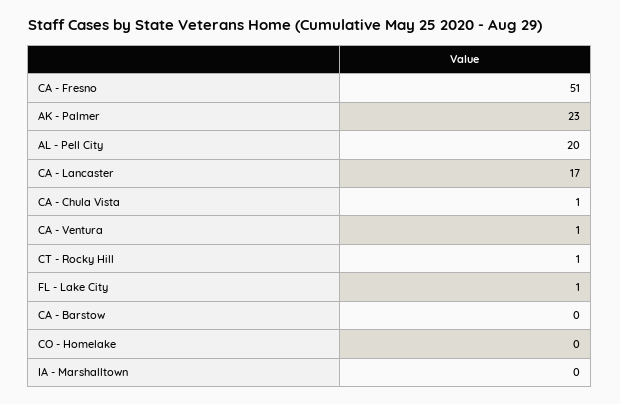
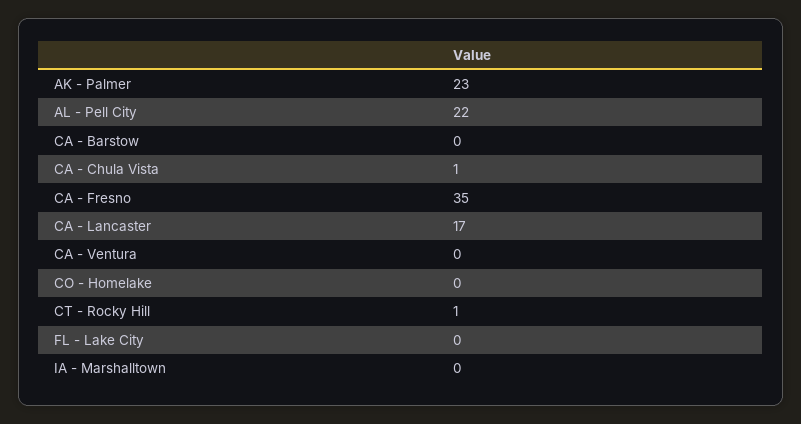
CA - Fresno: 51 -> 35
AL - Pell City: 20 -> 22
CA - Ventura: 1 -> 0
FL - Lake City: 1 -> 0

